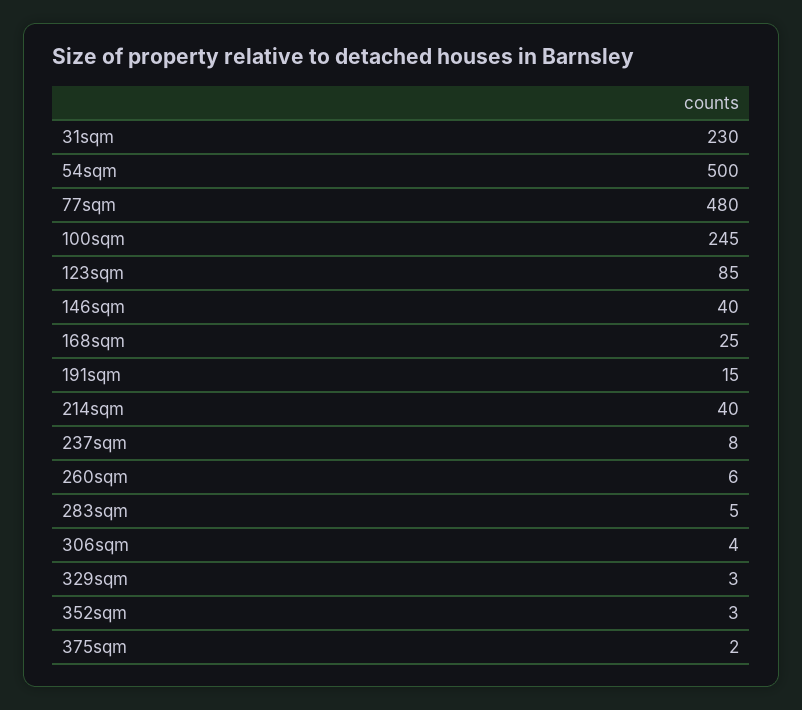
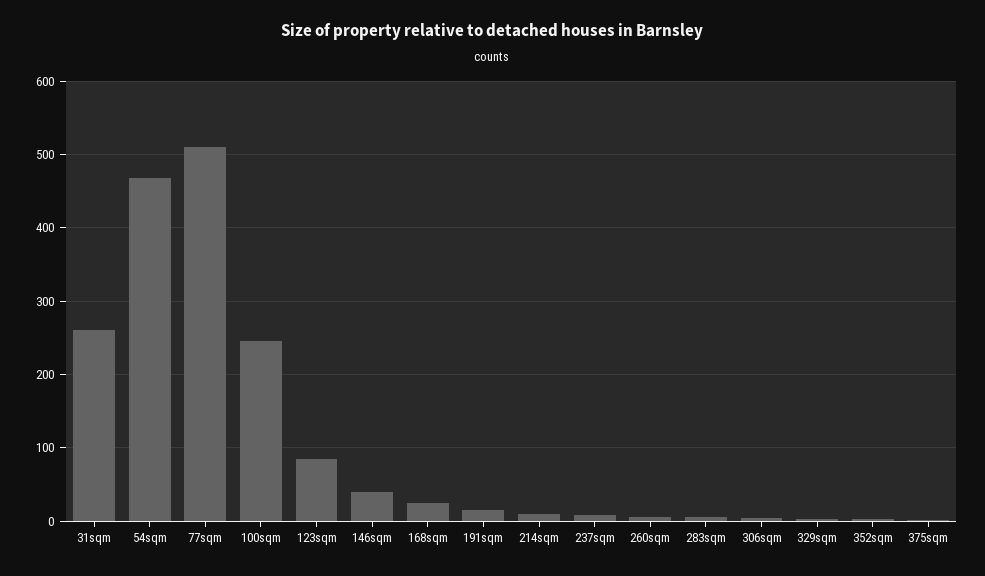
31sqm: 230 -> 260
54sqm: 500 -> 470
77sqm: 480 -> 510
214sqm: 40 -> 10

